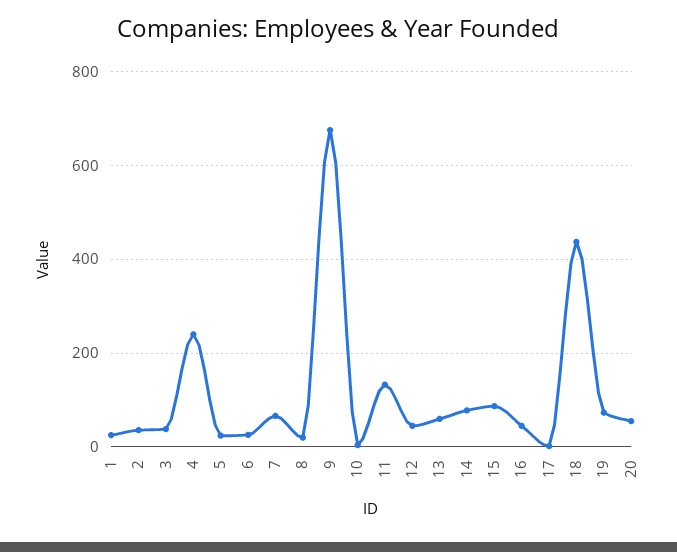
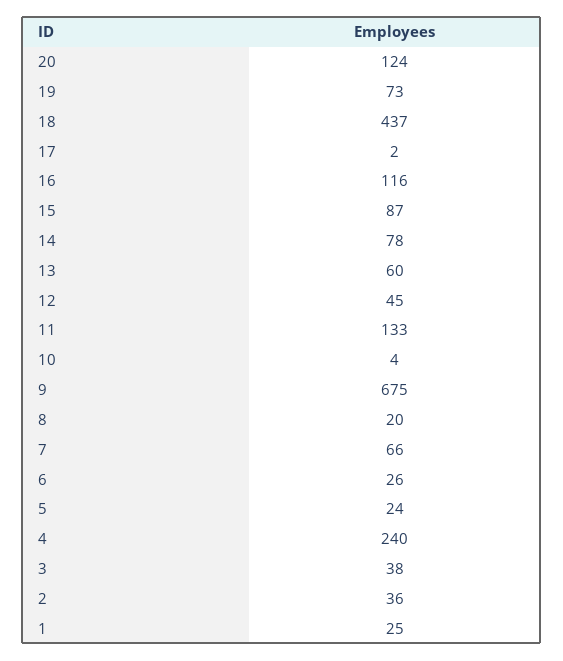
16: 40 -> 116
20: 60 -> 124

